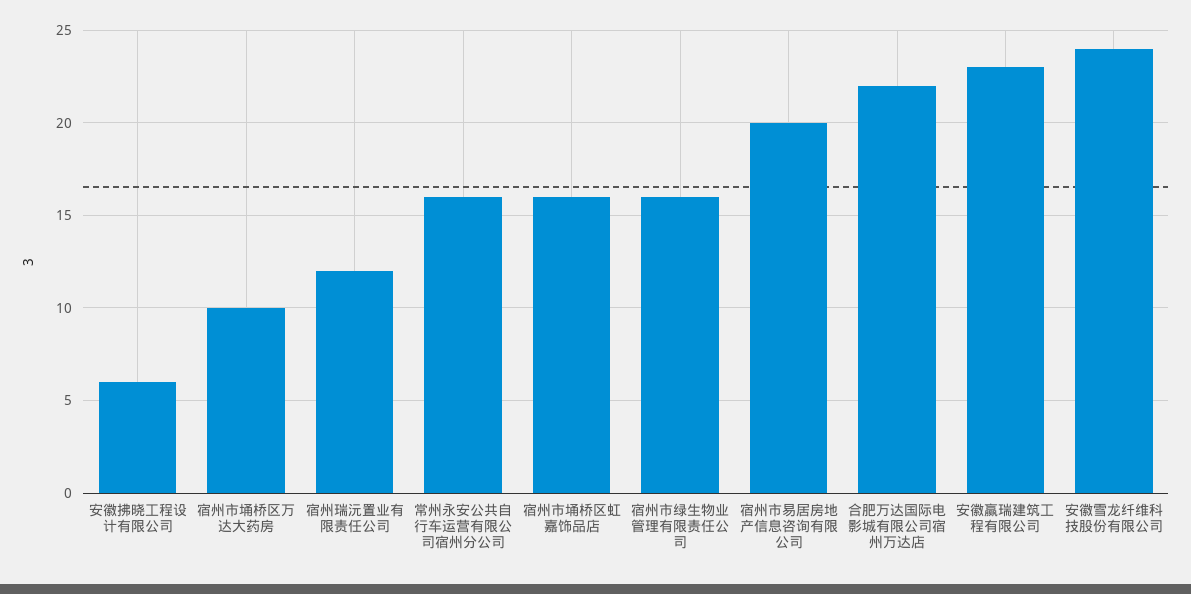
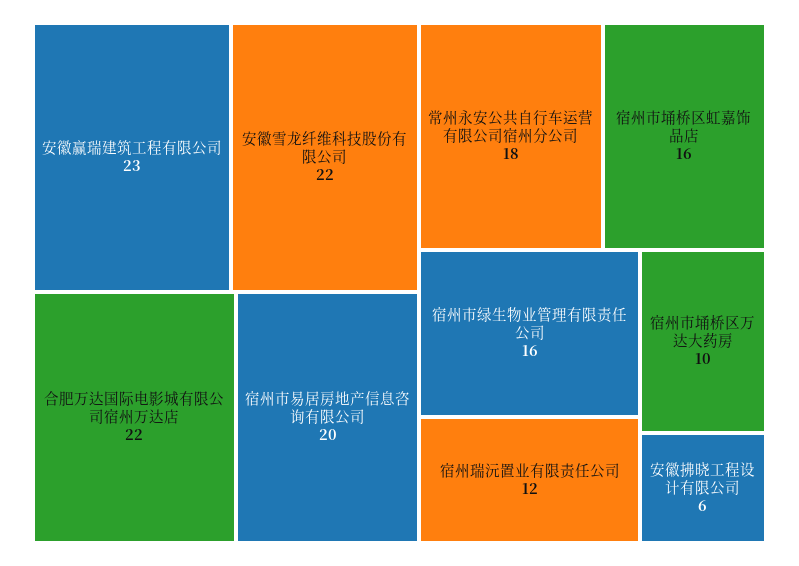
常州永安公共自行车运营有限公司宿州分公司: 16 -> 18
安徽雪龙纤维科技股份有限公司: 24 -> 22

